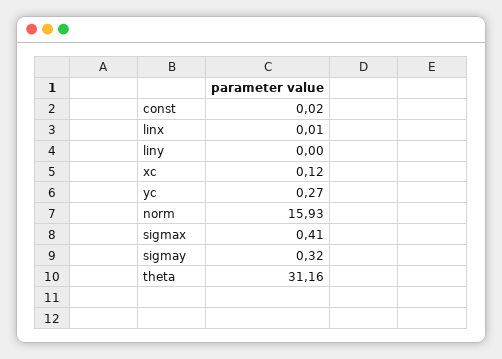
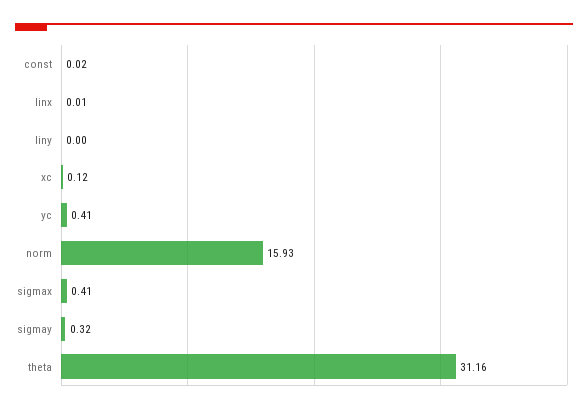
yc: 0.27 -> 0.41

